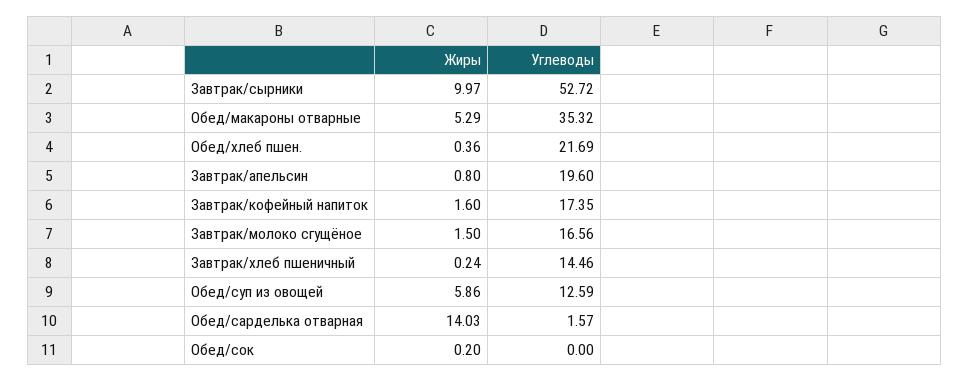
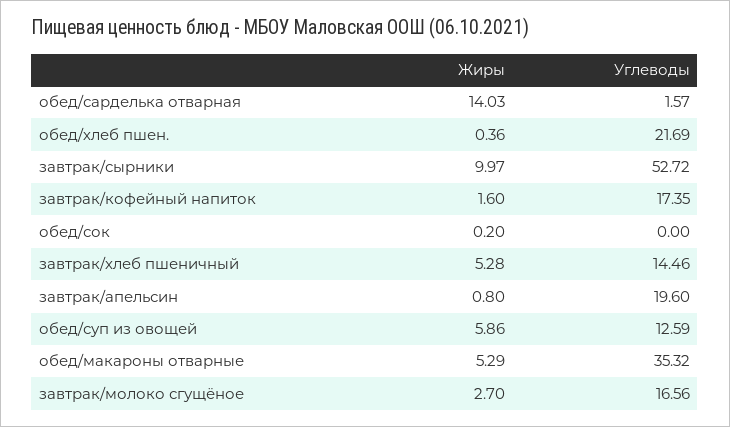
Жиры, Завтрак/молоко сгущёное: 1.5 -> 2.7
Жиры, Завтрак/хлеб пшеничный: 0.24 -> 5.28

